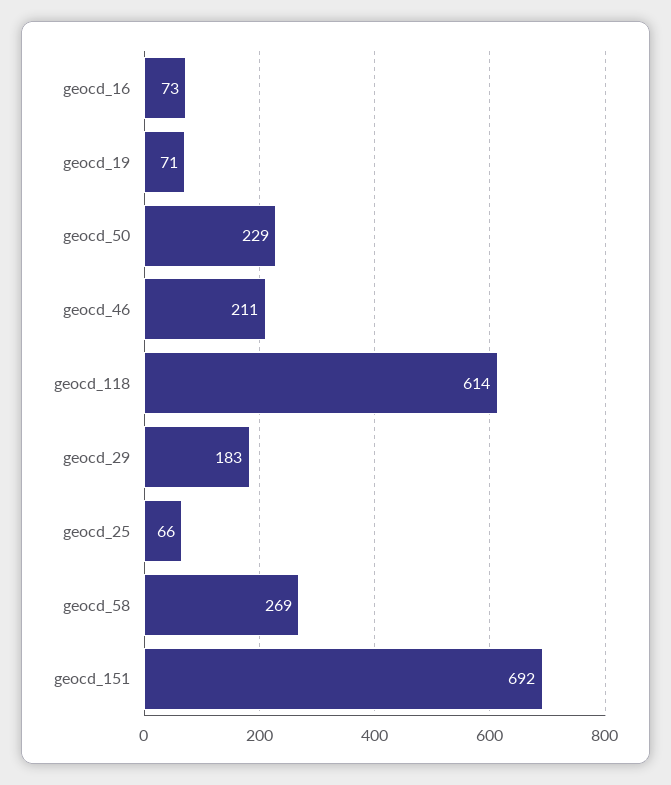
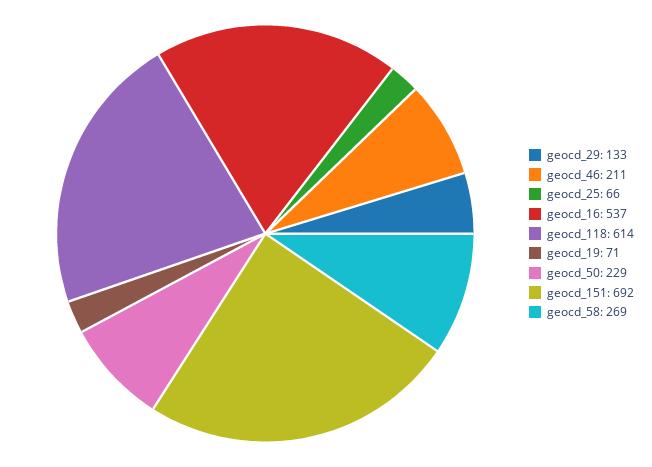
geocd_16: 73 -> 537
geocd_29: 183 -> 133

